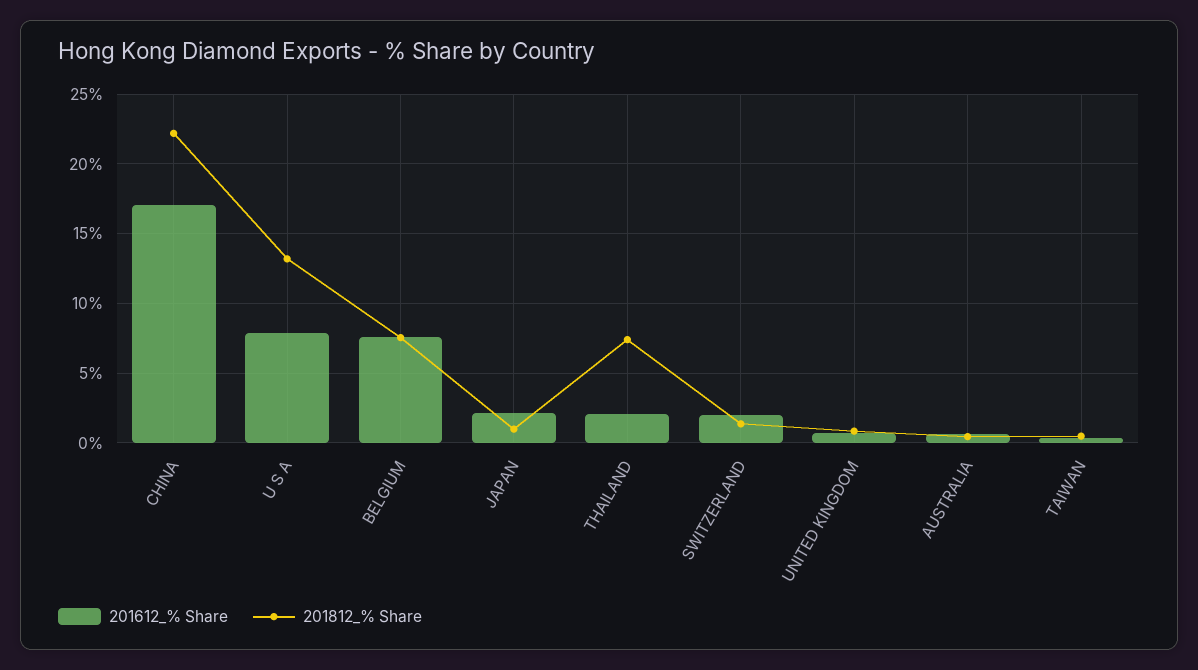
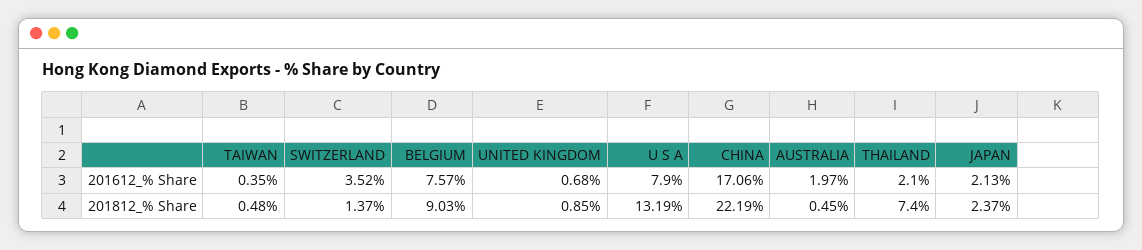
201812_% Share, BELGIUM: 7.5 -> 9.03
201812_% Share, JAPAN: 1 -> 2.37
201612_% Share, SWITZERLAND: 2 -> 3.52
201612_% Share, AUSTRALIA: 0.5 -> 1.97

